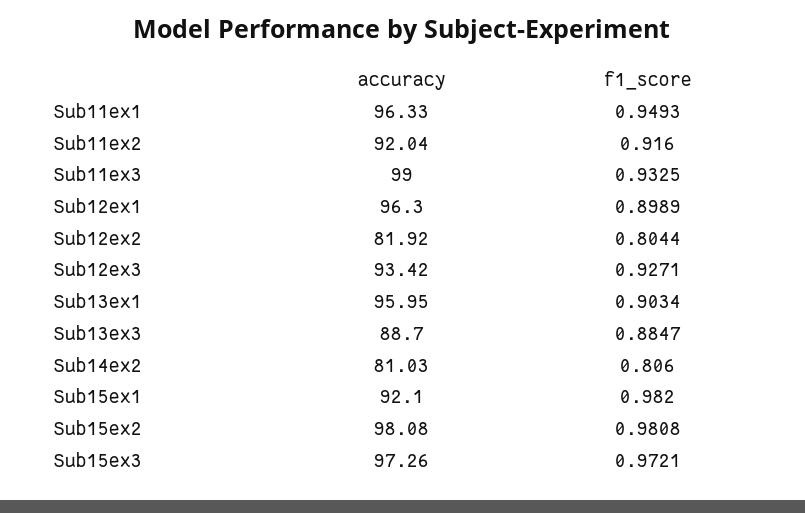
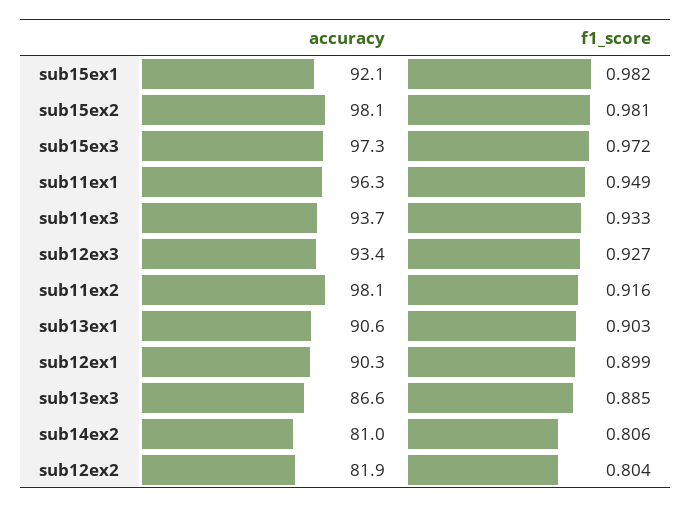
accuracy, Sub11ex2: 92.04 -> 98.1
accuracy, Sub11ex3: 99 -> 93.7
accuracy, Sub12ex1: 96.3 -> 90.3
accuracy, Sub13ex1: 95.95 -> 90.6
accuracy, Sub13ex3: 88.7 -> 86.6

